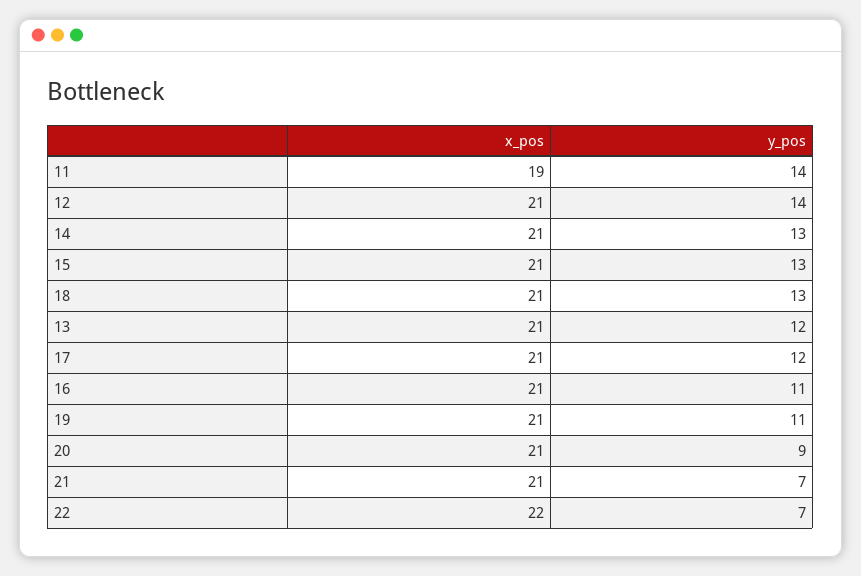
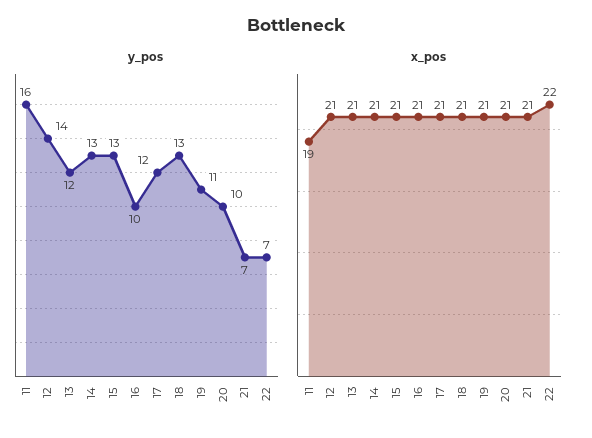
y_pos, 11: 14 -> 16
y_pos, 16: 11 -> 10
y_pos, 20: 9 -> 10

